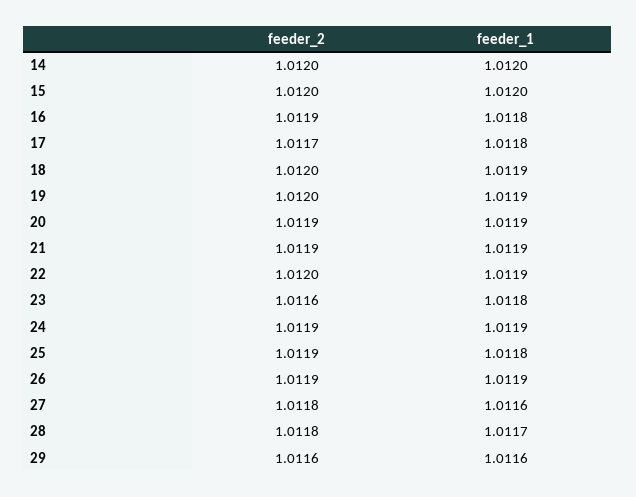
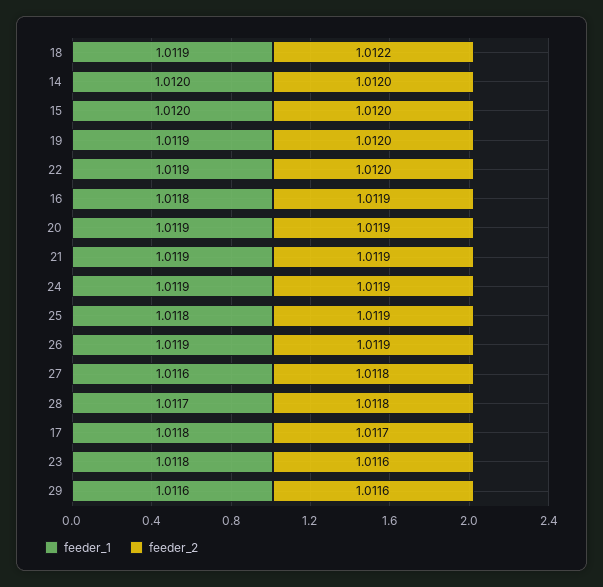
feeder_2, 18: 1.012 -> 1.0122

